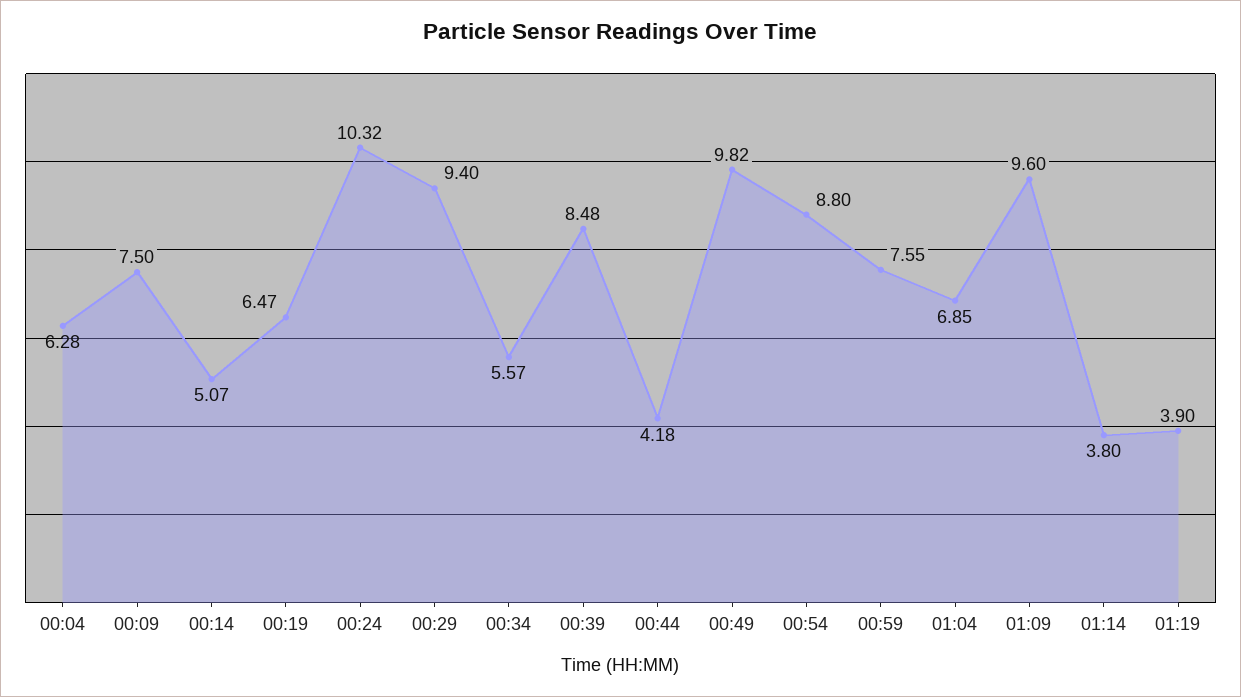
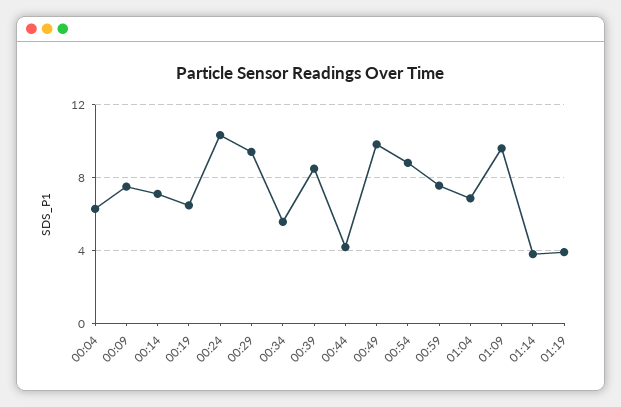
00:14: 5.07 -> 7

